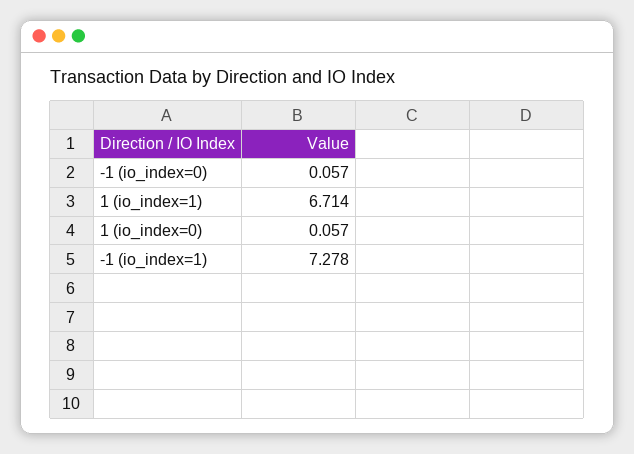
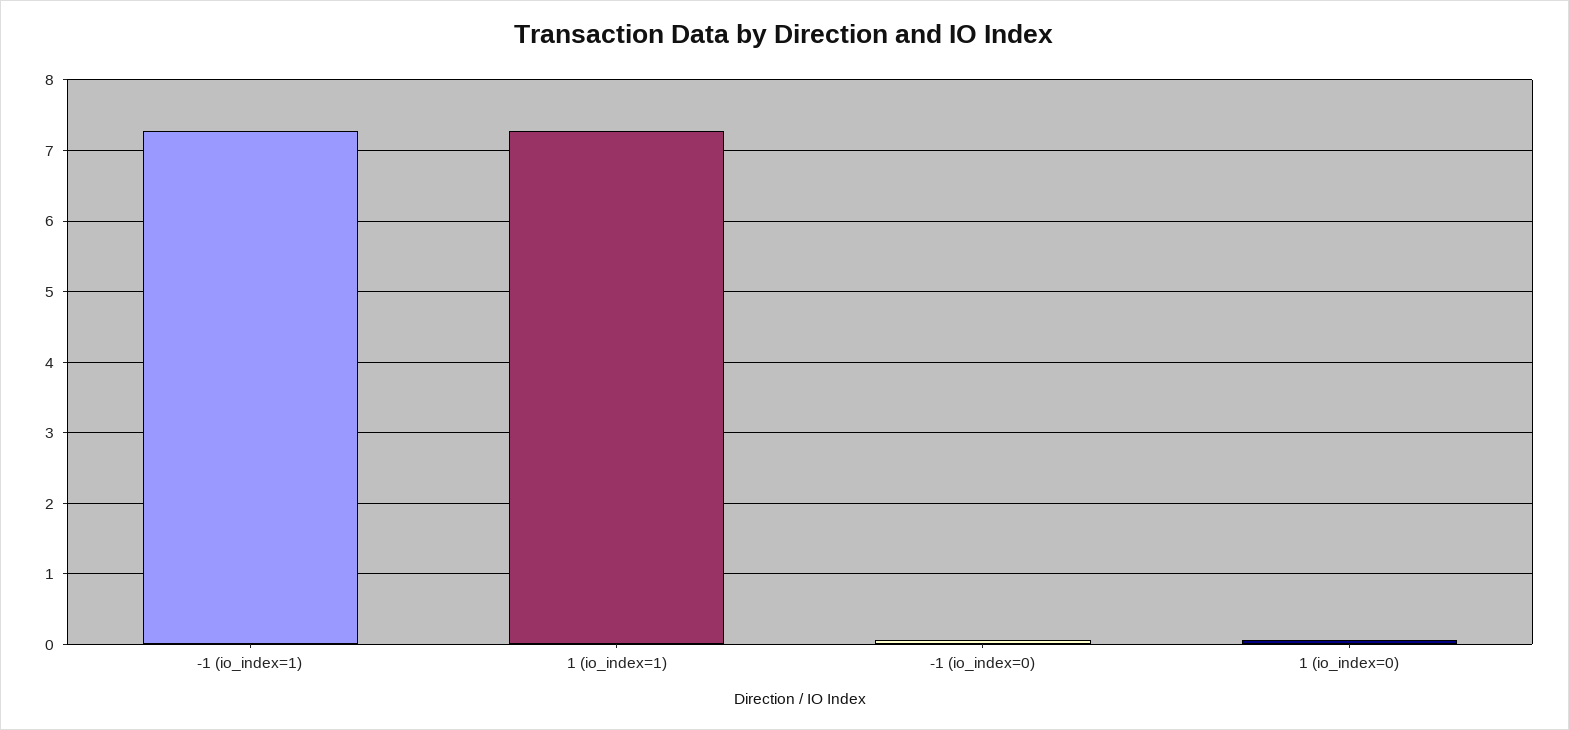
1 (io_index=1): 6.714 -> 7.3

